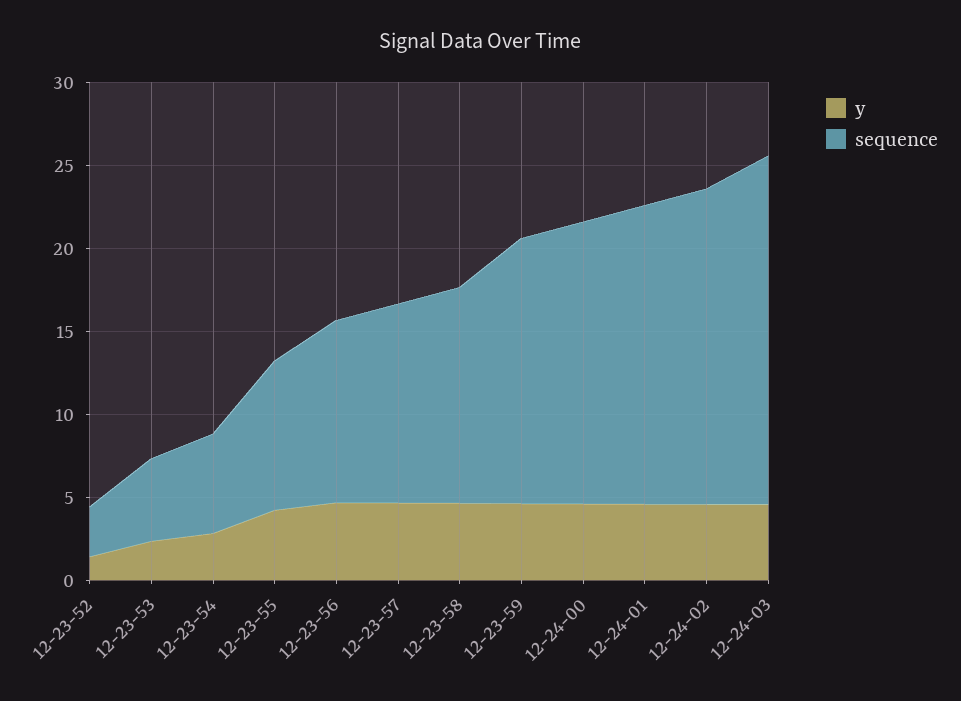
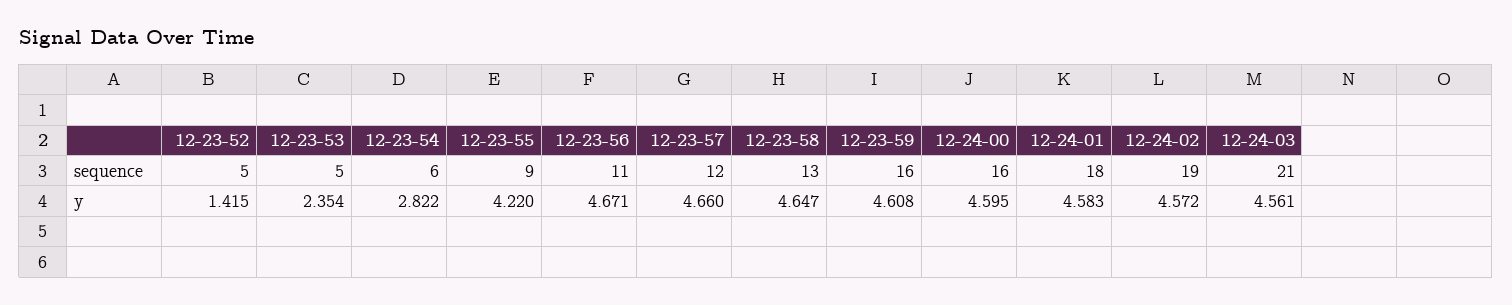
sequence, 12-23-52: 3 -> 5
sequence, 12-24-00: 17 -> 16

